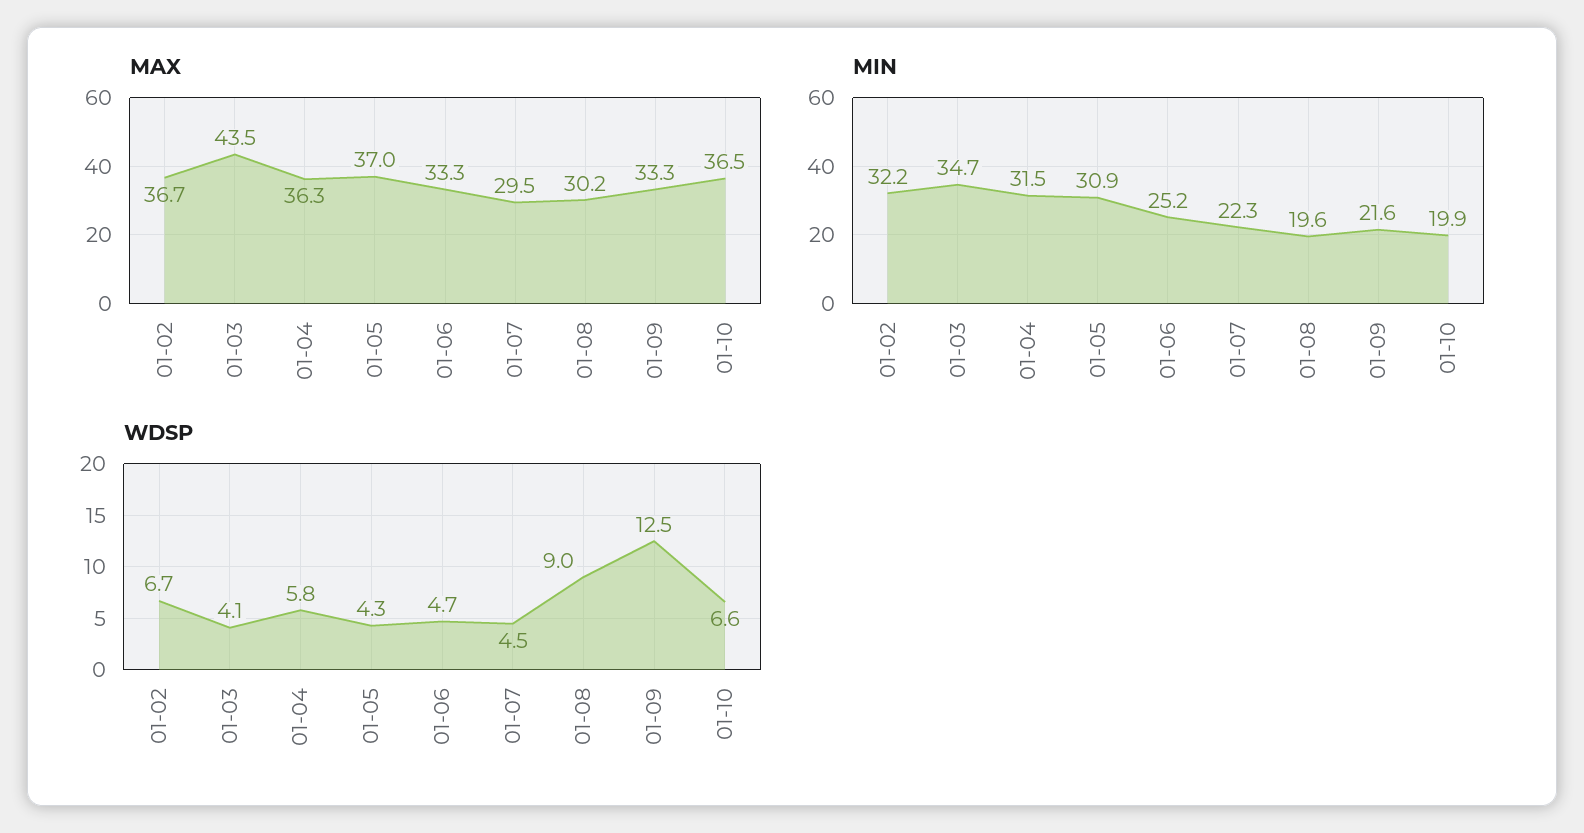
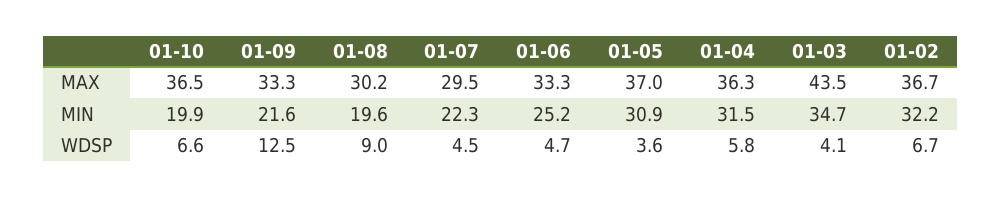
WDSP, 01-05: 4.3 -> 3.6

